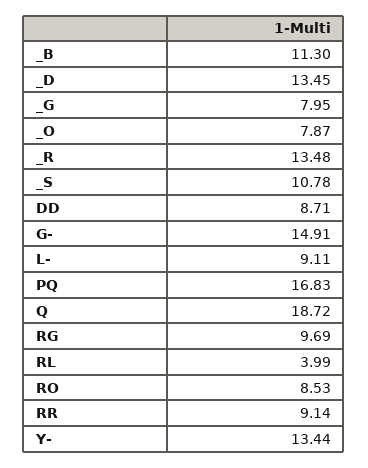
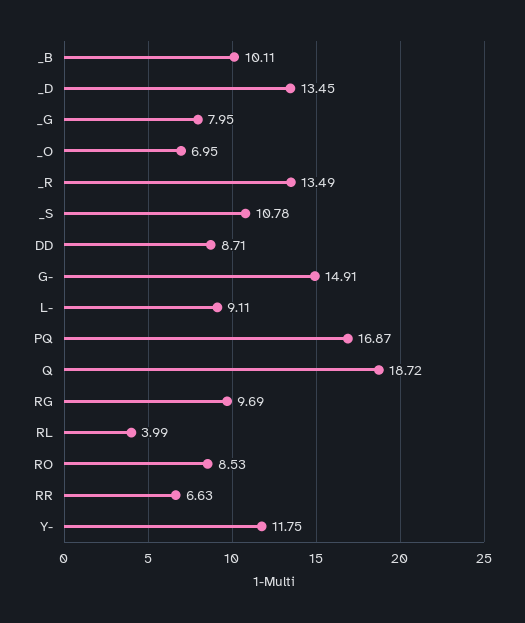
_B: 11.3 -> 10.11
_O: 7.87 -> 6.95
_R: 13.48 -> 13.49
PQ: 16.83 -> 16.87
RR: 9.14 -> 6.63
Y-: 13.44 -> 11.75

